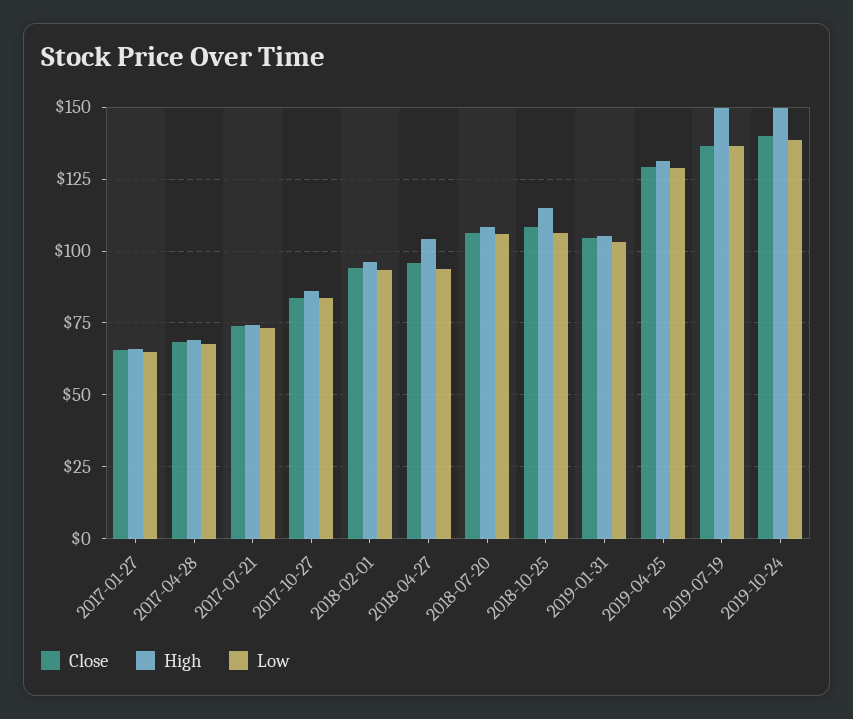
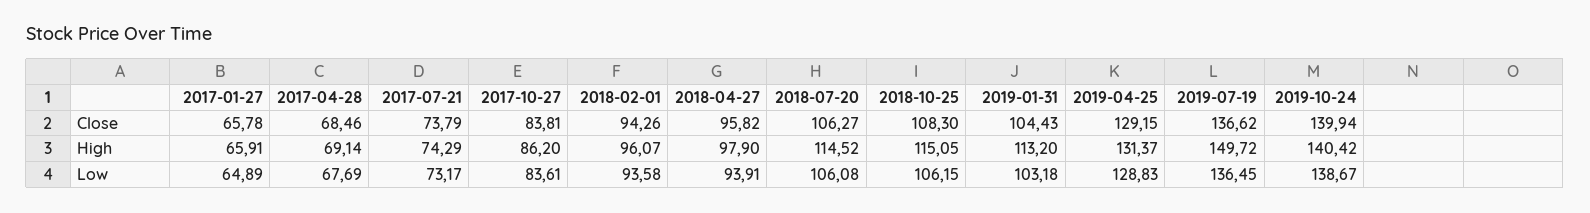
High, 2018-04-27: 105 -> 97.9
High, 2018-07-20: 107.5 -> 114.52
High, 2019-01-31: 105 -> 113.2
High, 2019-10-24: 150 -> 140.42

